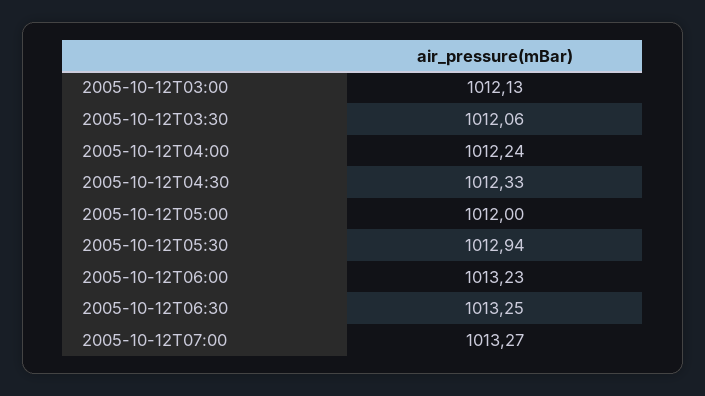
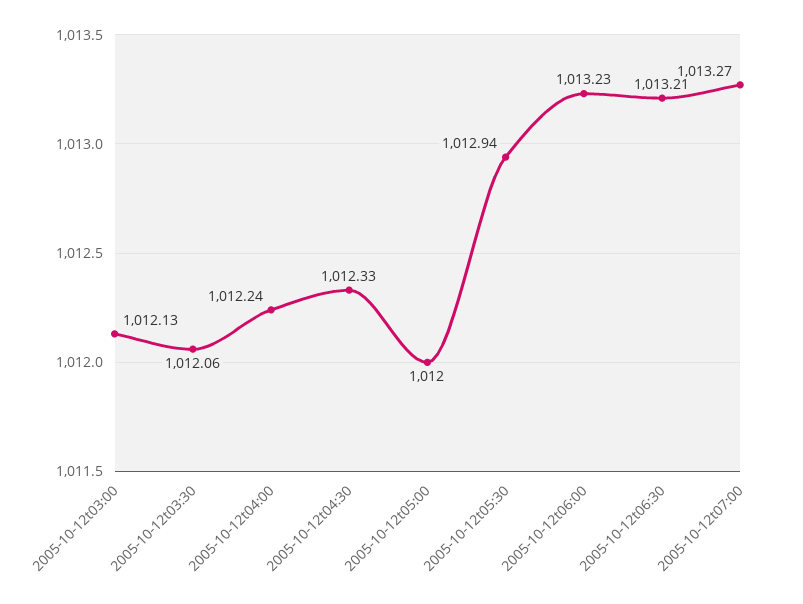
2005-10-12T06:30: 1013.25 -> 1013.21

